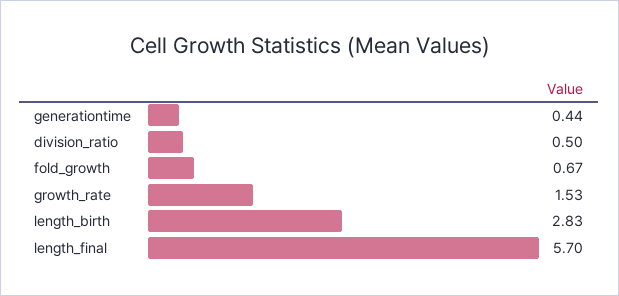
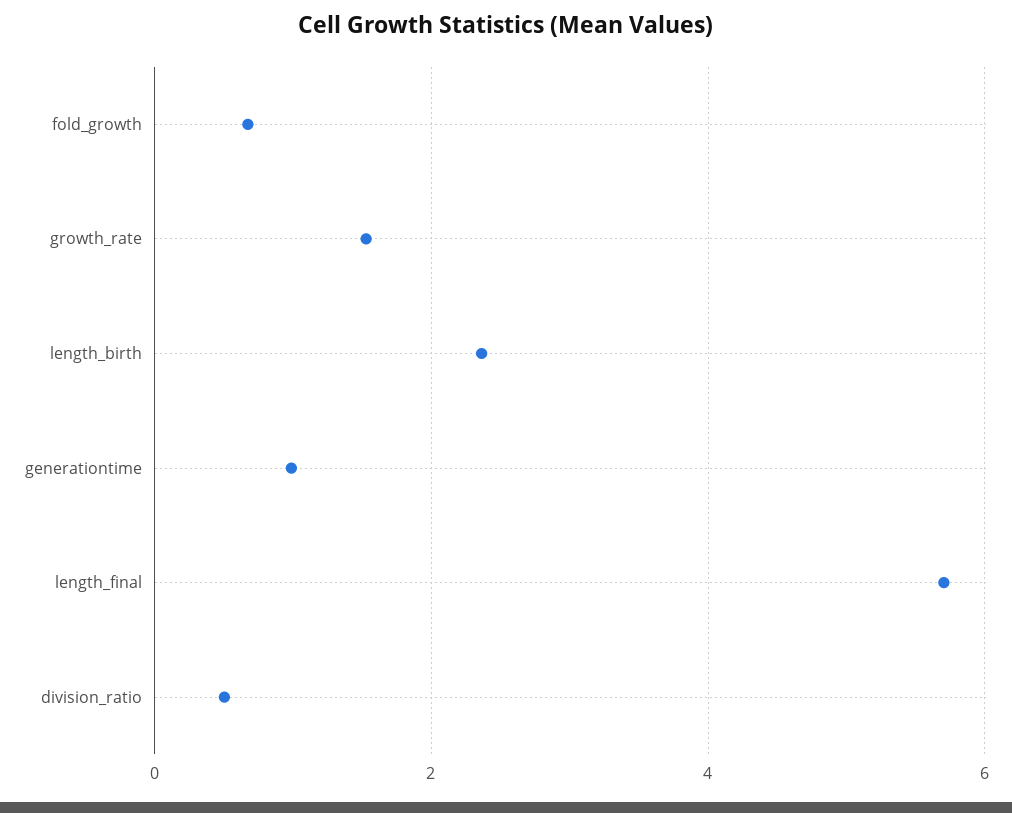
generationtime: 0.44 -> 1
length_birth: 2.83 -> 2.4

